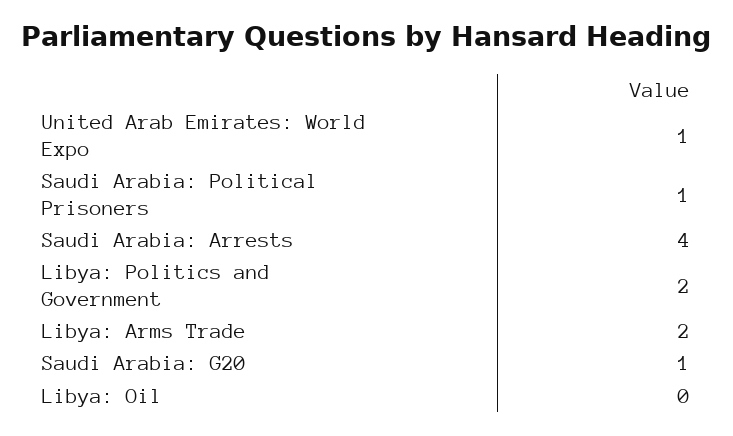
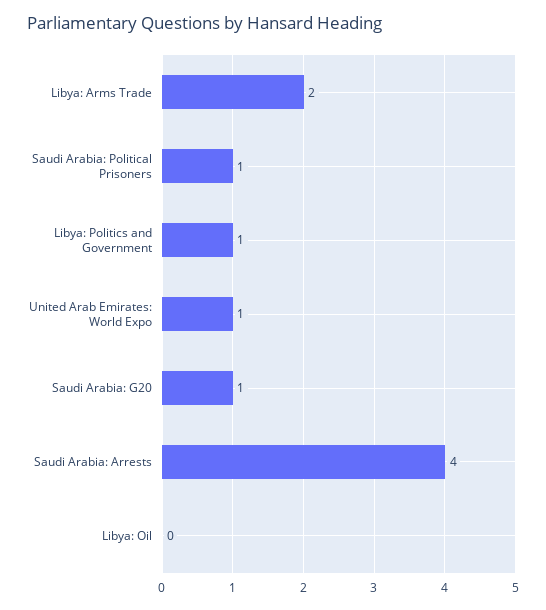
Libya: Politics and Government: 2 -> 1

